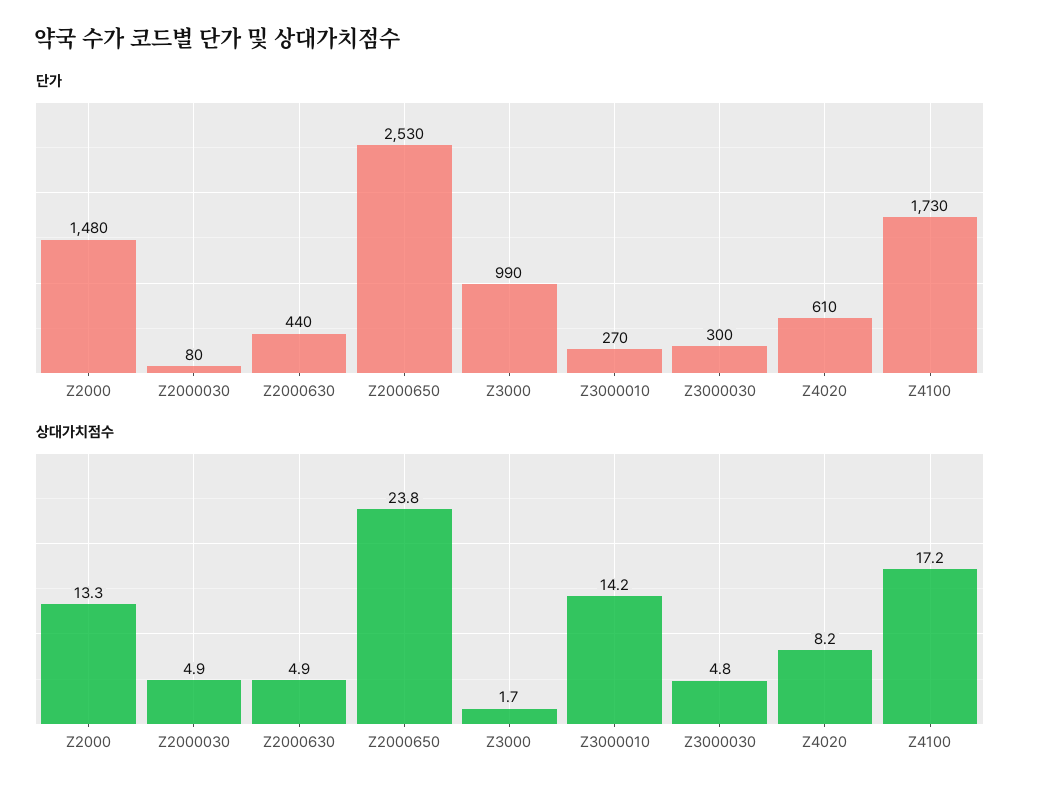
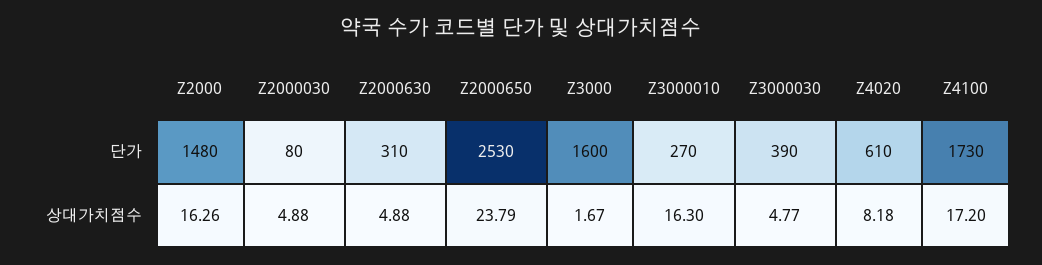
단가, Z2000630: 440 -> 310
단가, Z3000: 990 -> 1600
단가, Z3000030: 300 -> 390
상대가치점수, Z2000: 13.3 -> 16.26
상대가치점수, Z3000010: 14.2 -> 16.3

